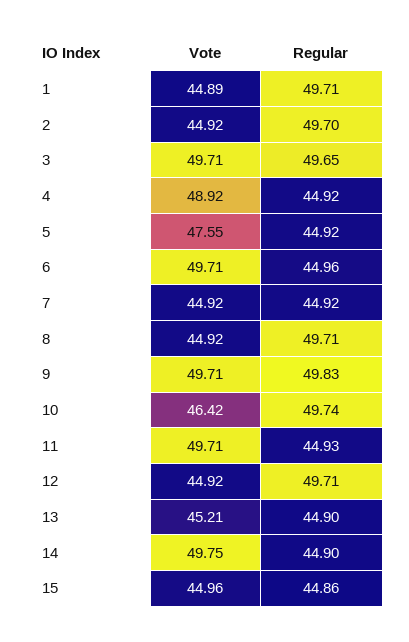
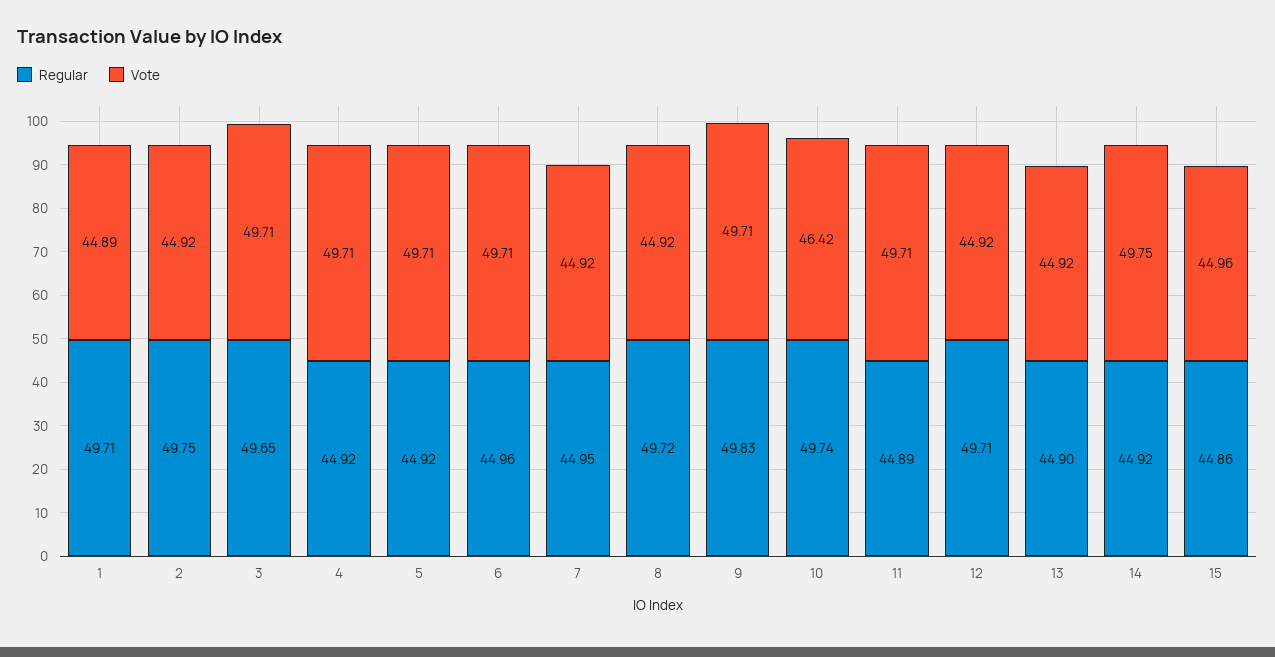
Regular, 2: 49.7 -> 49.75
Vote, 4: 48.92 -> 49.71
Vote, 5: 47.55 -> 49.71
Regular, 7: 44.92 -> 44.95
Regular, 8: 49.71 -> 49.72
Regular, 11: 44.93 -> 44.89
Vote, 13: 45.21 -> 44.92
Regular, 14: 44.9 -> 44.92

